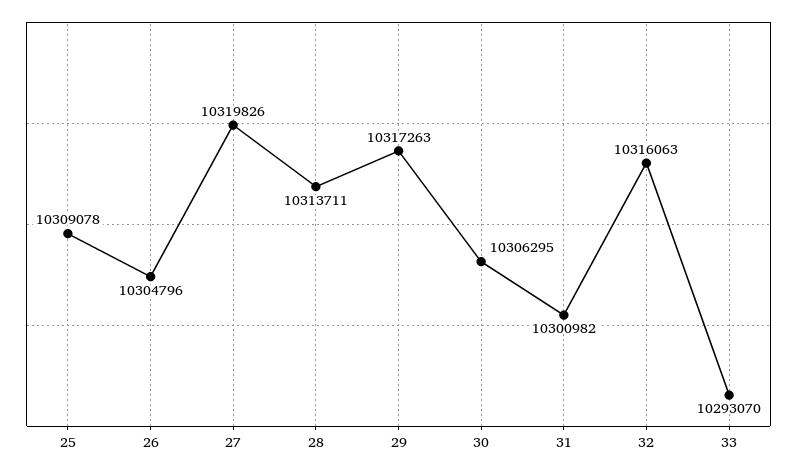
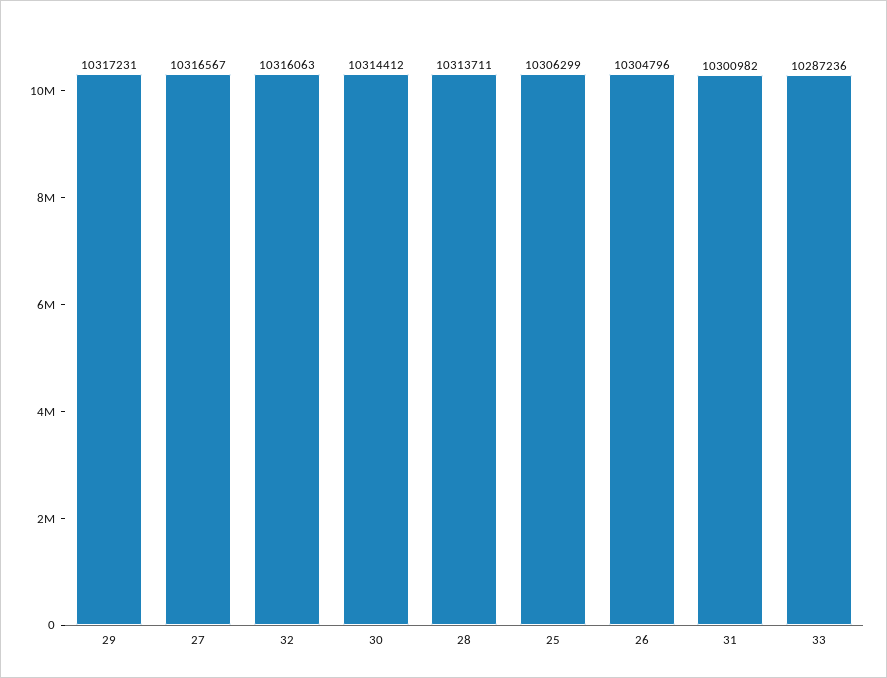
25: 10309078 -> 10306299
27: 10319826 -> 10316567
29: 10317263 -> 10317231
30: 10306295 -> 10314412
33: 10293070 -> 10287236

